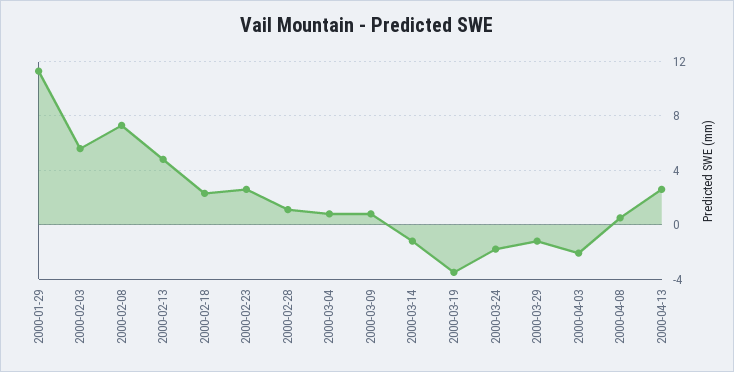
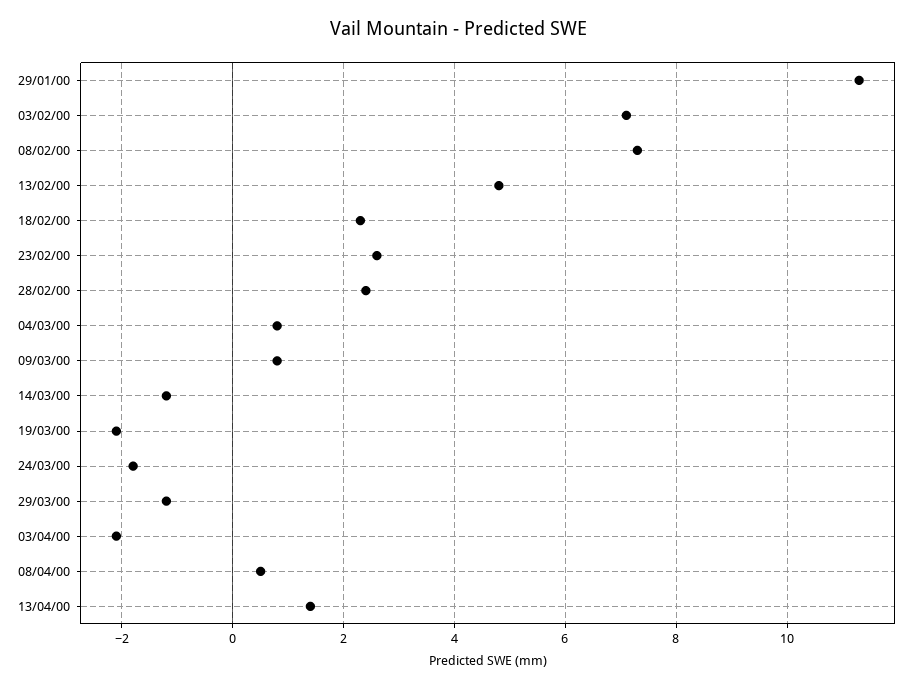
2000-02-03: 5.5 -> 7
2000-02-28: 1 -> 2.5
2000-03-19: -3.5 -> -2
2000-04-13: 2.5 -> 1.5

